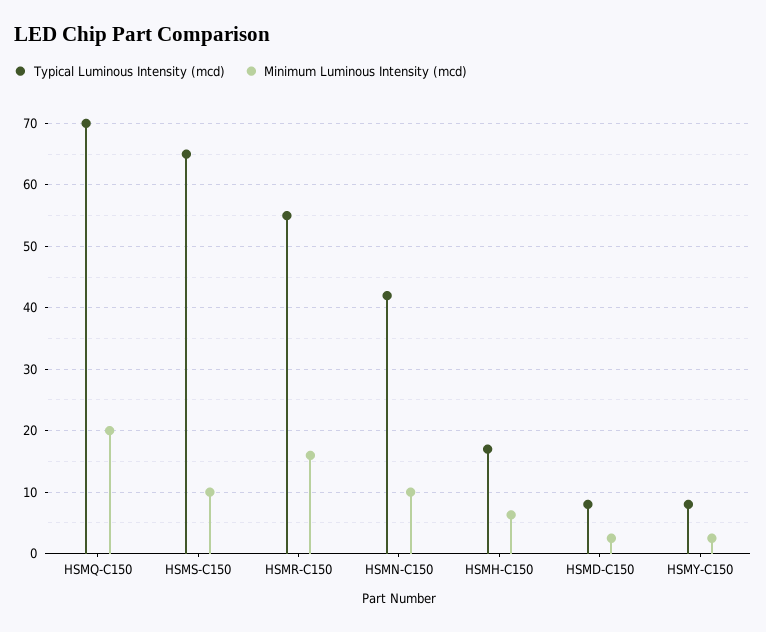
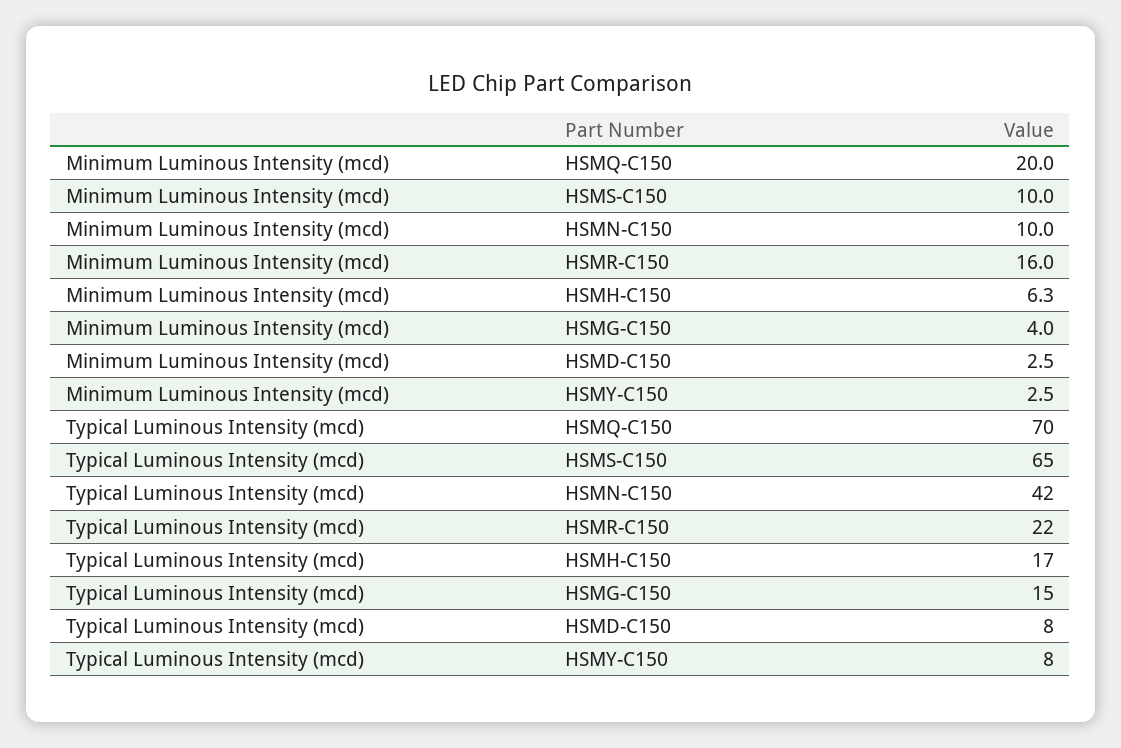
Typical Luminous Intensity (mcd), HSMR-C150: 55 -> 22
Minimum Luminous Intensity (mcd), HSMG-C150: none -> 4
Typical Luminous Intensity (mcd), HSMG-C150: none -> 15

